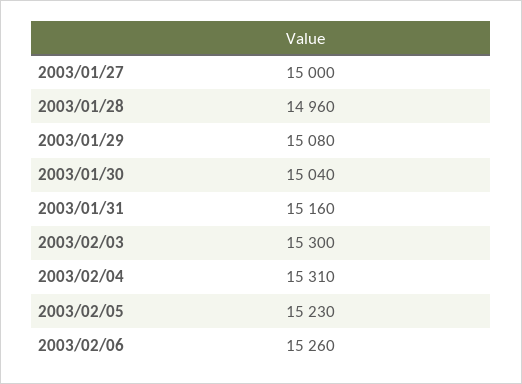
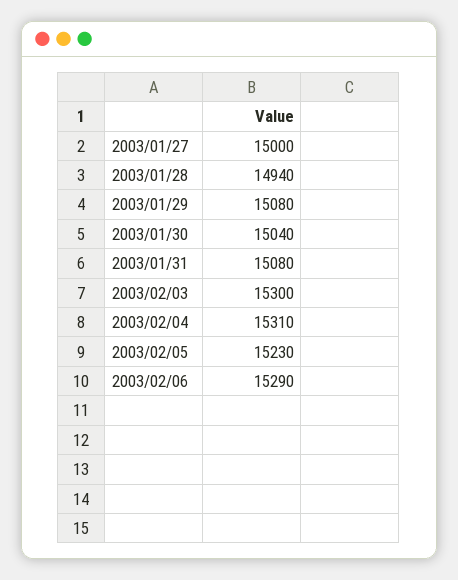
2003/01/28: 14960 -> 14940
2003/01/31: 15160 -> 15080
2003/02/06: 15260 -> 15290

